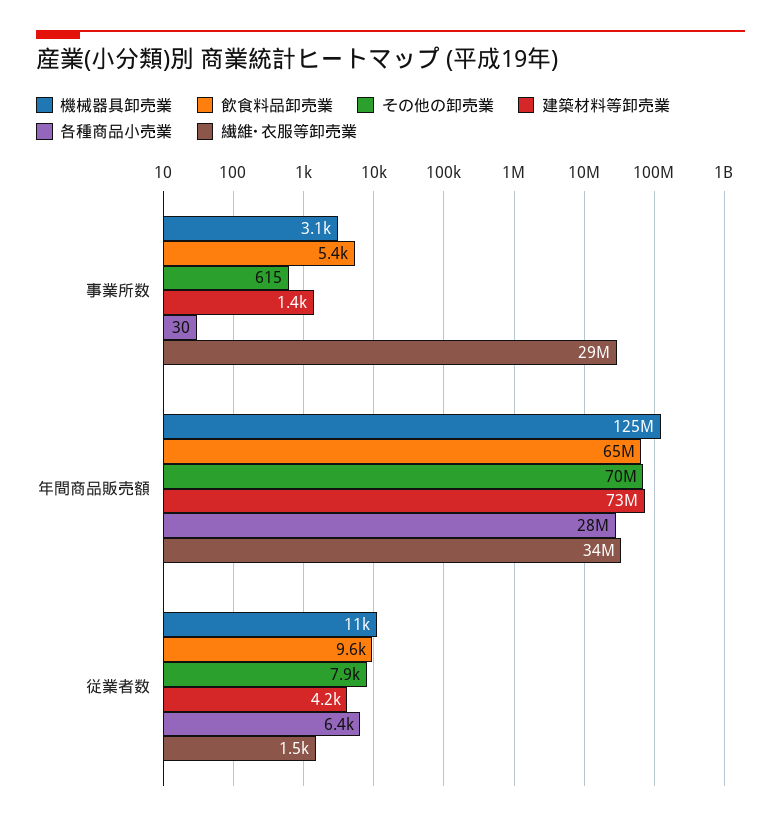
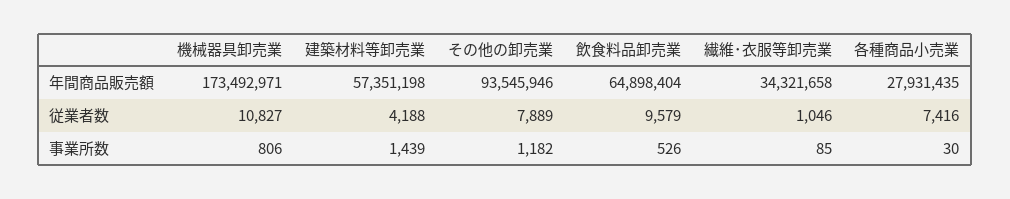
機械器具卸売業, 事業所数: 3100 -> 806
飲食料品卸売業, 事業所数: 5400 -> 526
その他の卸売業, 事業所数: 615 -> 1182
繊維･衣服等卸売業, 事業所数: 29000000 -> 85
機械器具卸売業, 年間商品販売額: 125000000 -> 173492971
その他の卸売業, 年間商品販売額: 70000000 -> 93545946
建築材料等卸売業, 年間商品販売額: 73000000 -> 57351198
各種商品小売業, 従業者数: 6400 -> 7416
繊維･衣服等卸売業, 従業者数: 1500 -> 1046

